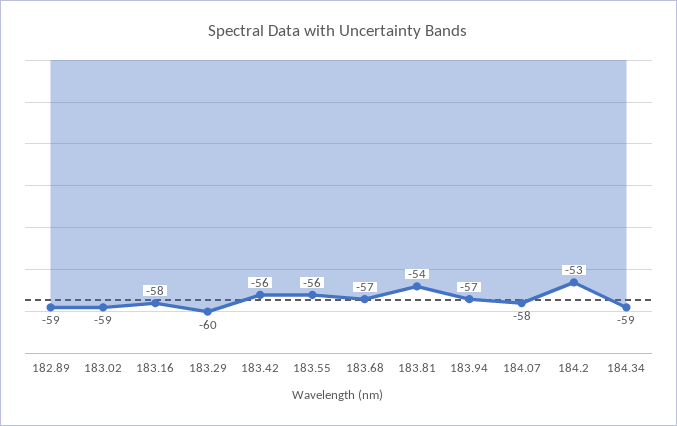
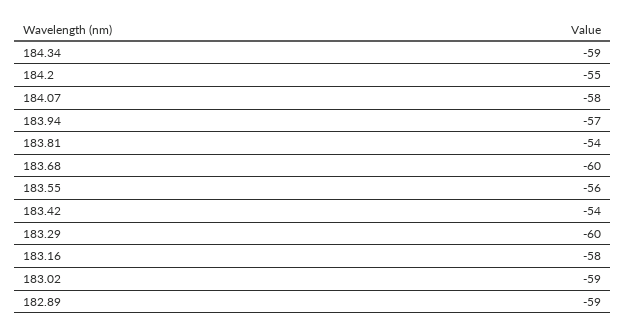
183.42: -56 -> -54
183.68: -57 -> -60
184.2: -53 -> -55

